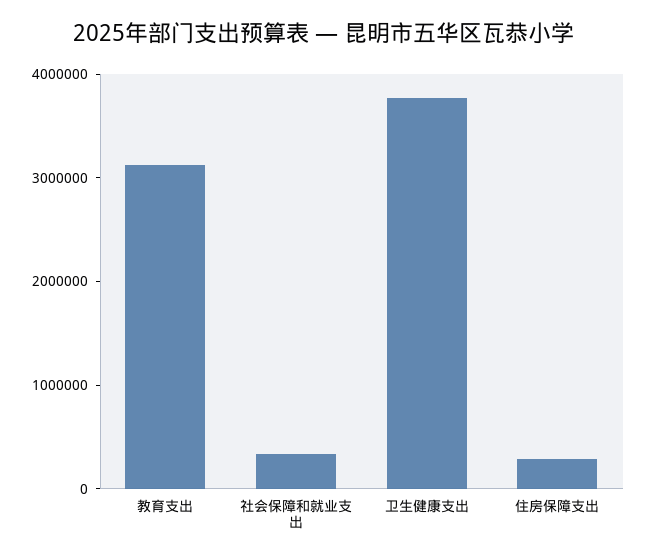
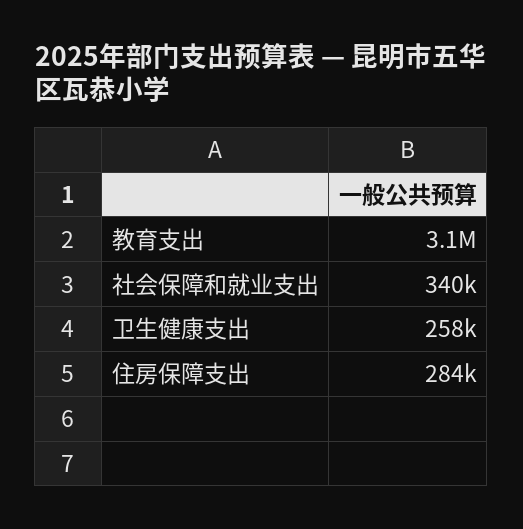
卫生健康支出: 3800000 -> 258000

